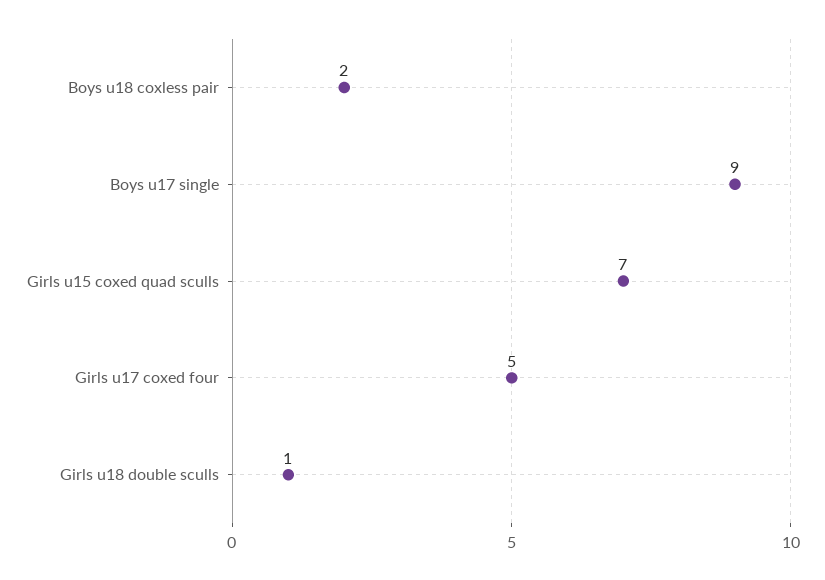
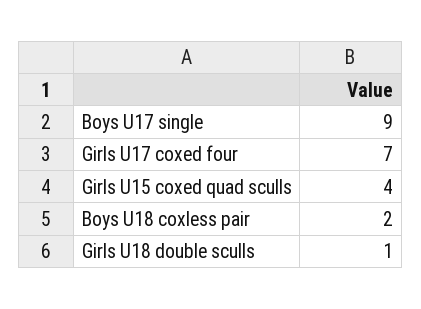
Girls u15 coxed quad sculls: 7 -> 4
Girls u17 coxed four: 5 -> 7

